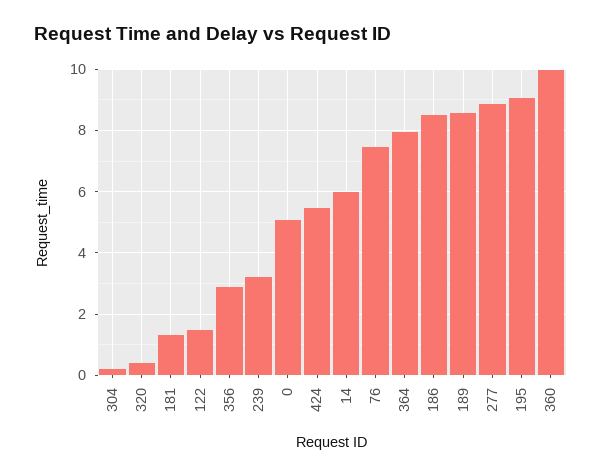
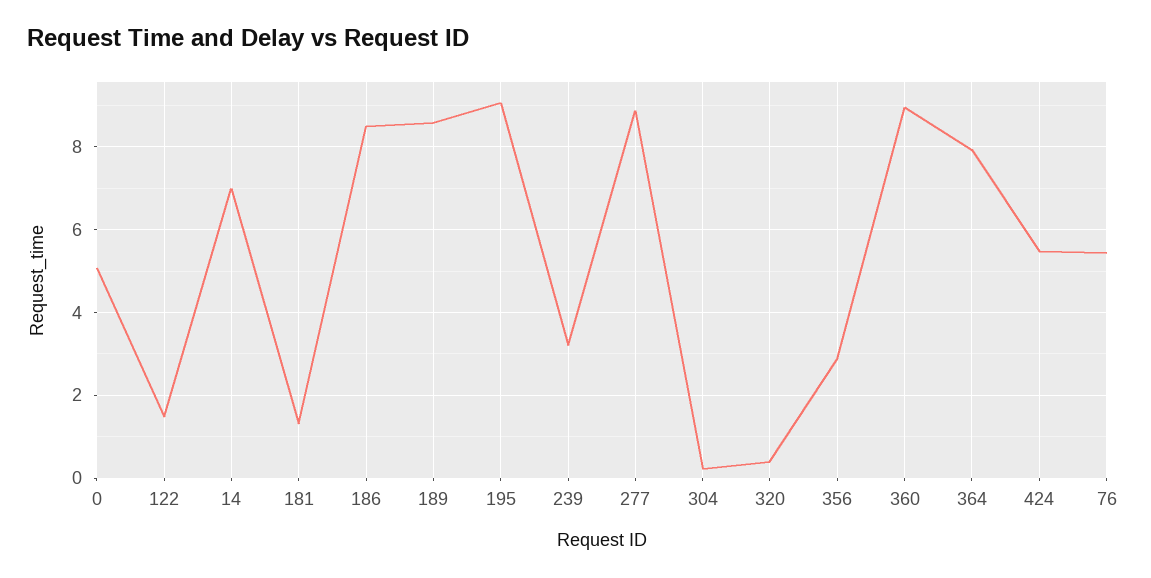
14: 6 -> 7
76: 7.4 -> 5.4
360: 10 -> 9

